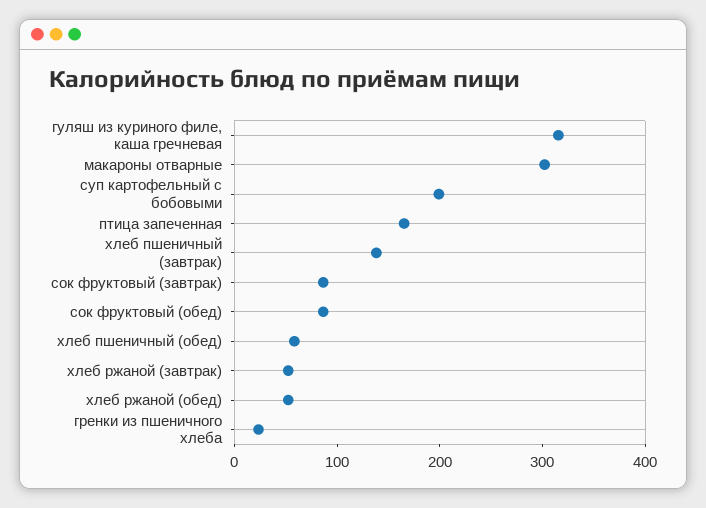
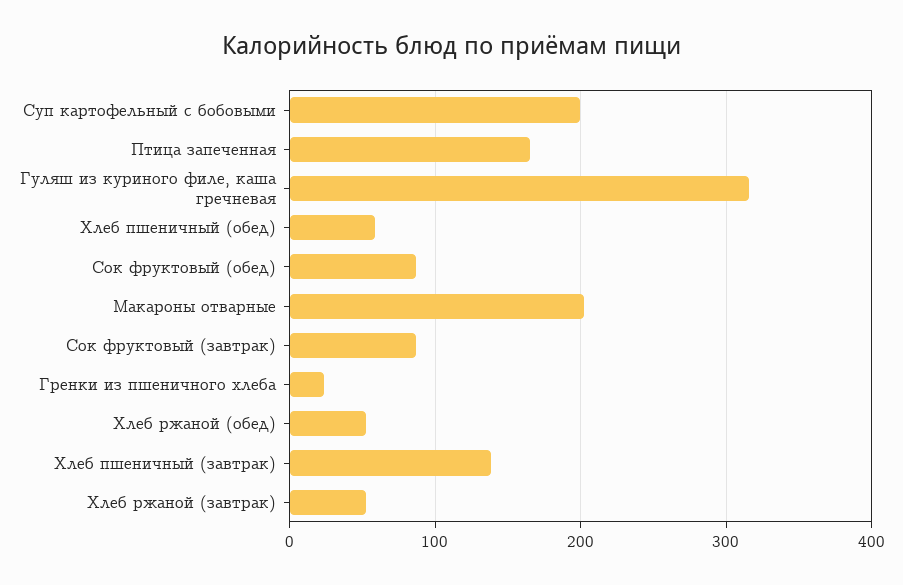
макароны отварные: 300 -> 200

